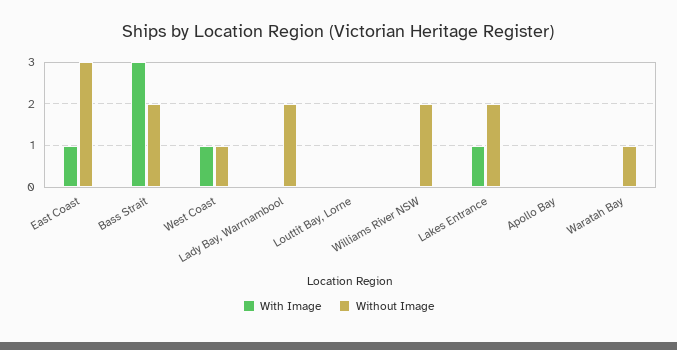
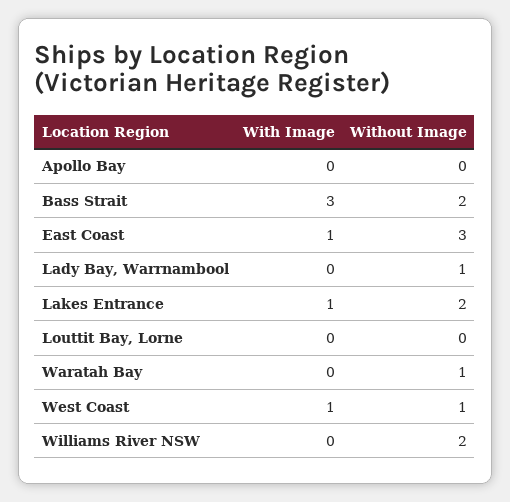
Without Image, Lady Bay, Warrnambool: 2 -> 1

